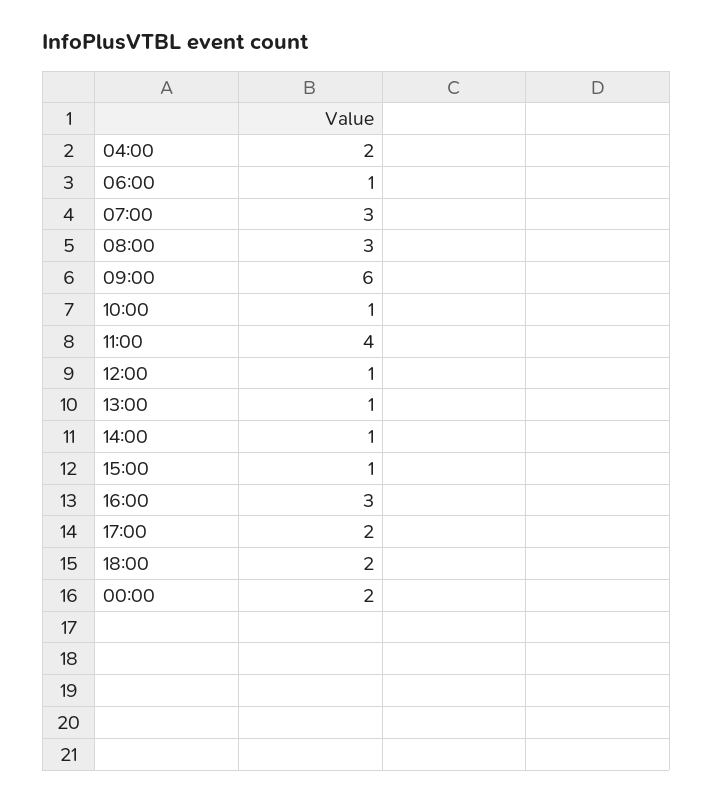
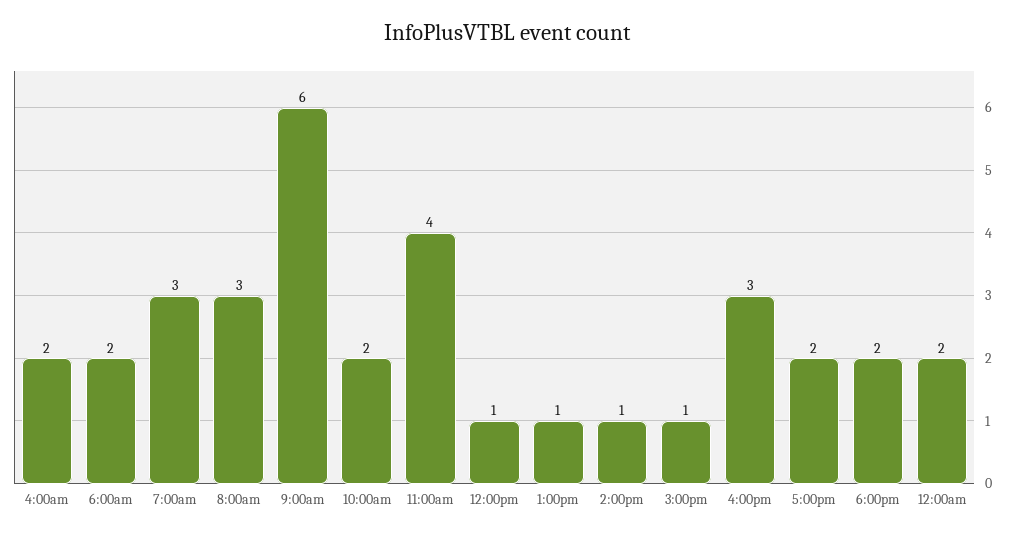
06:00: 1 -> 2
10:00: 1 -> 2

